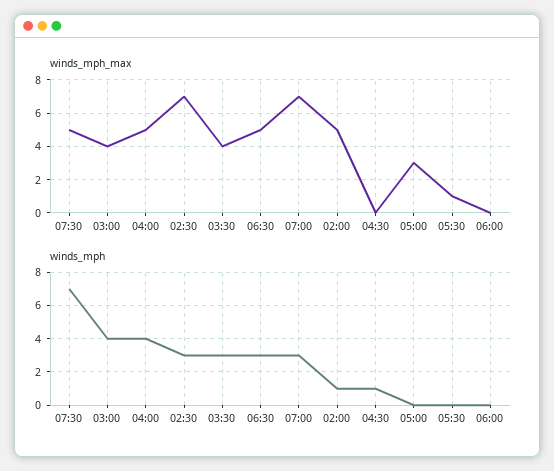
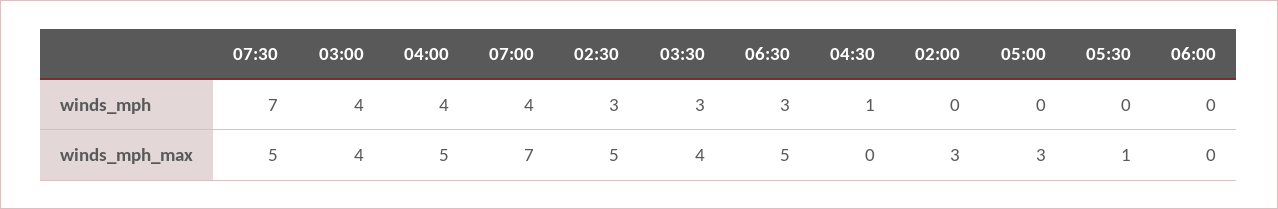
winds_mph_max, 02:30: 7 -> 5
winds_mph_max, 02:00: 5 -> 3
winds_mph, 07:00: 3 -> 4
winds_mph, 02:00: 1 -> 0

